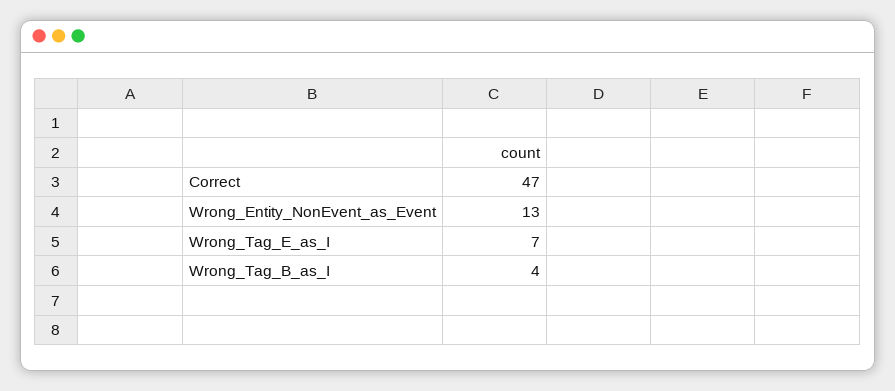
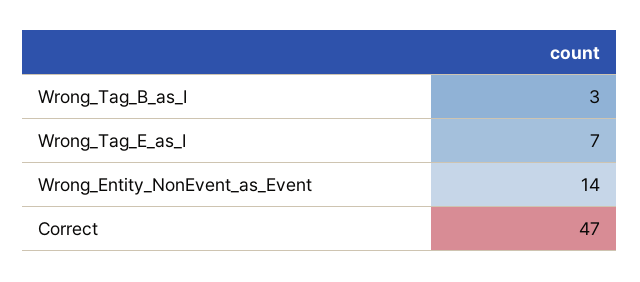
Wrong_Entity_NonEvent_as_Event: 13 -> 14
Wrong_Tag_B_as_I: 4 -> 3

